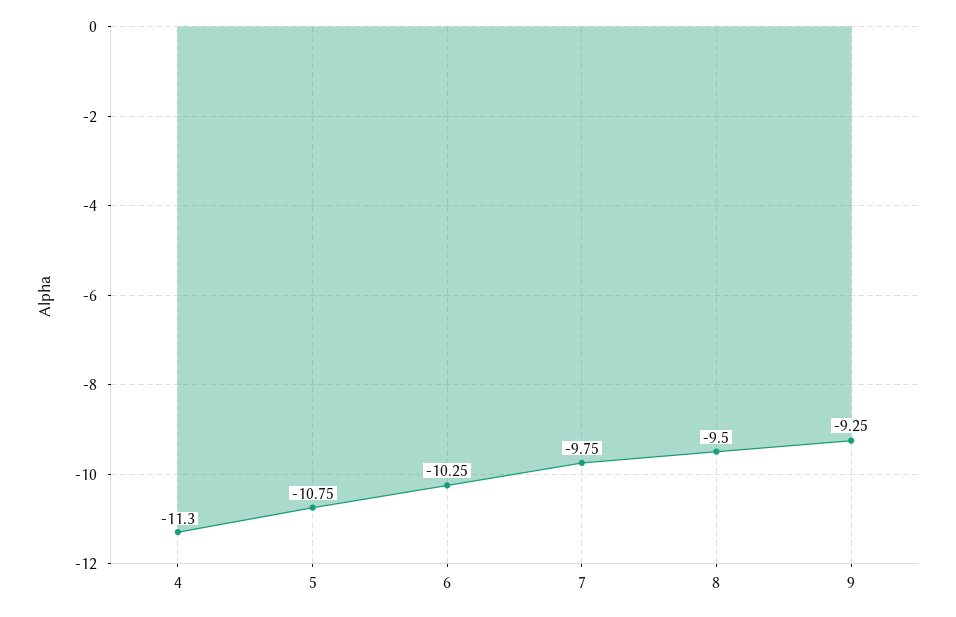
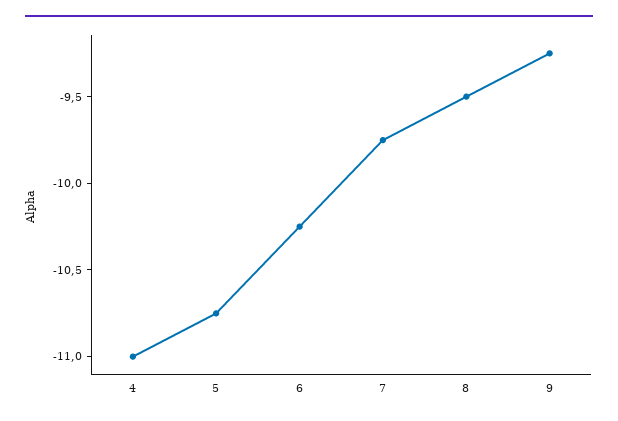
4: -11.3 -> -11

